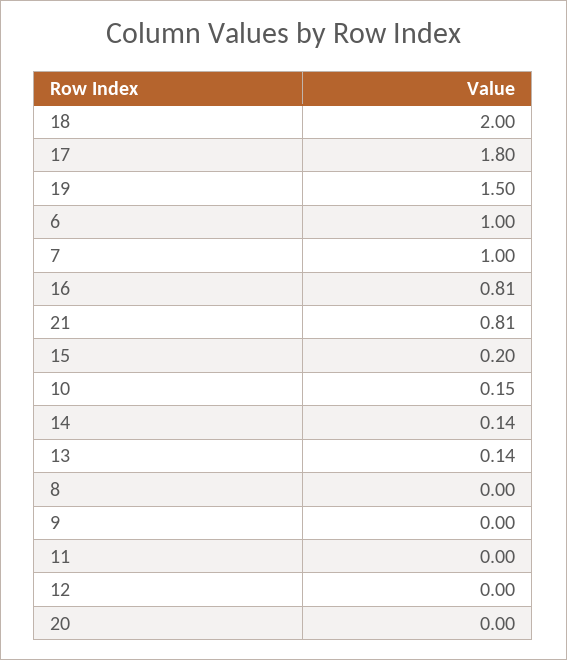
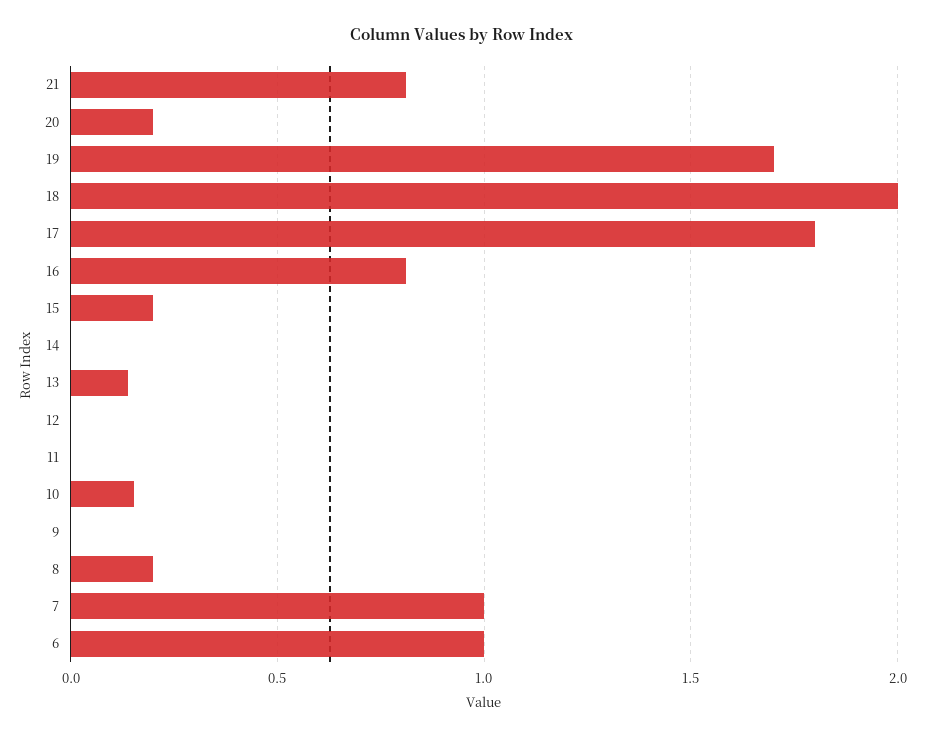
19: 1.5 -> 1.7
14: 0.14 -> 0
8: 0 -> 0.2
20: 0 -> 0.2

